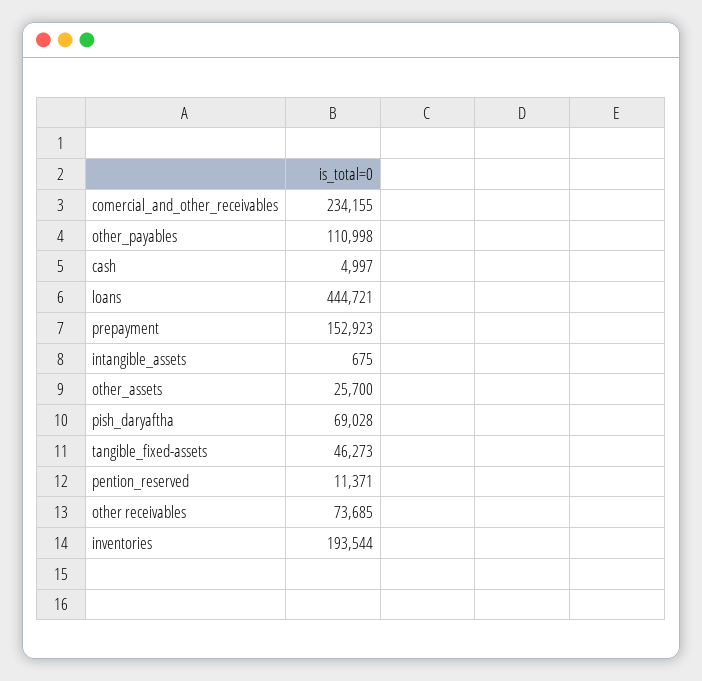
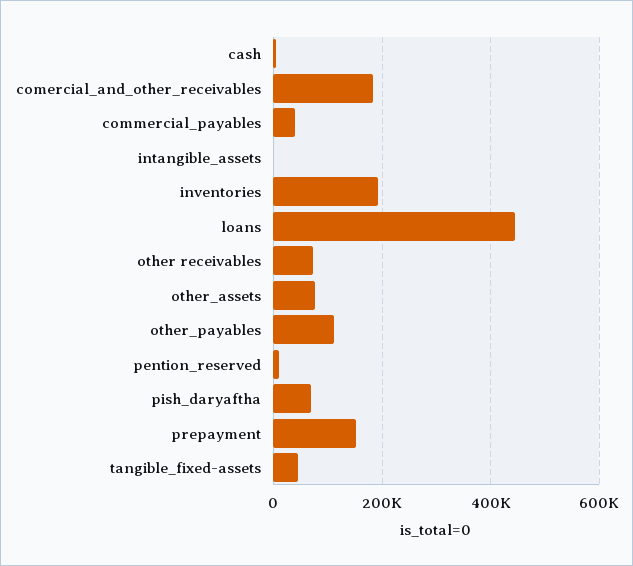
comercial_and_other_receivables: 234155 -> 180000
other_assets: 25700 -> 80000
commercial_payables: none -> 40000

